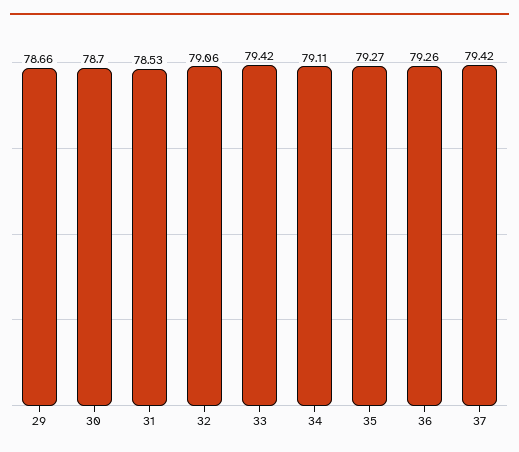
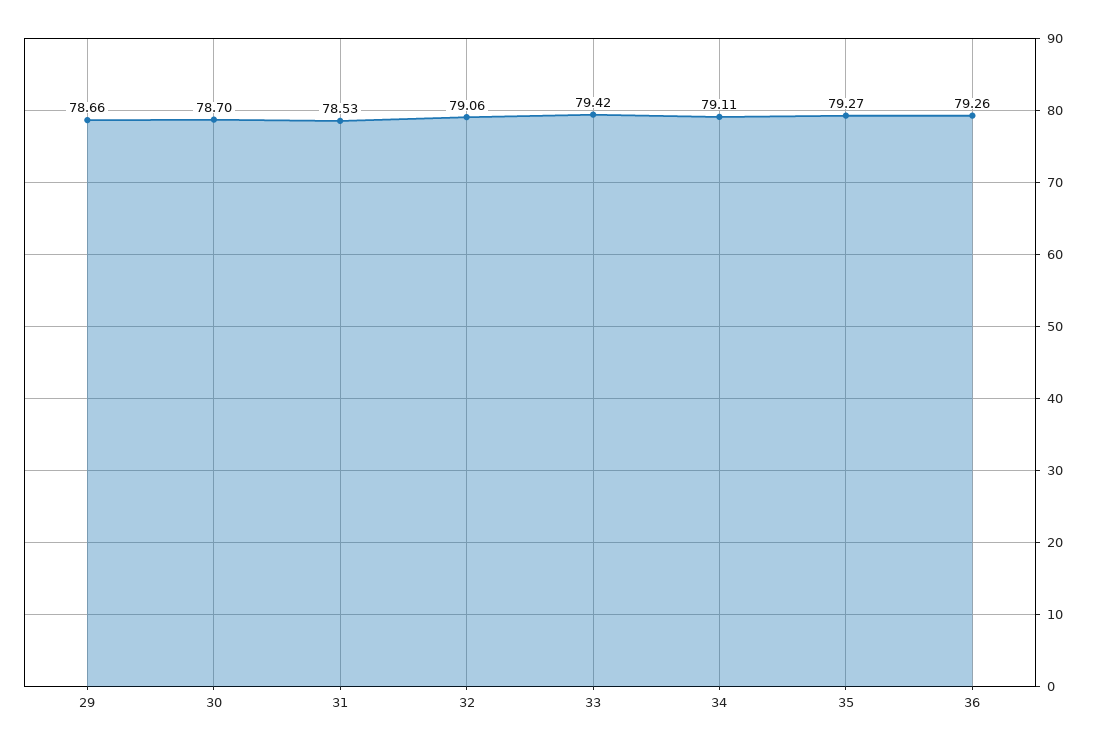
37: 79.42 -> none

